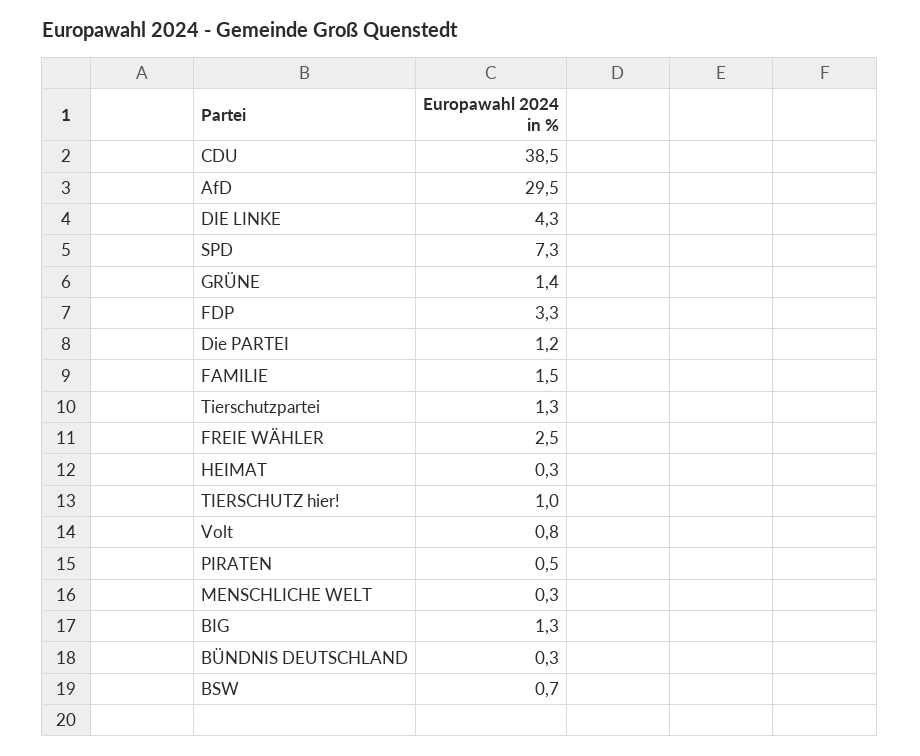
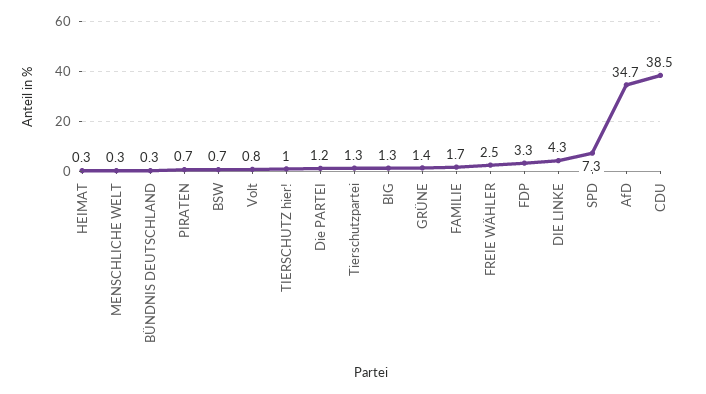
AfD: 29.5 -> 34.7
FAMILIE: 1.5 -> 1.7
PIRATEN: 0.5 -> 0.7

